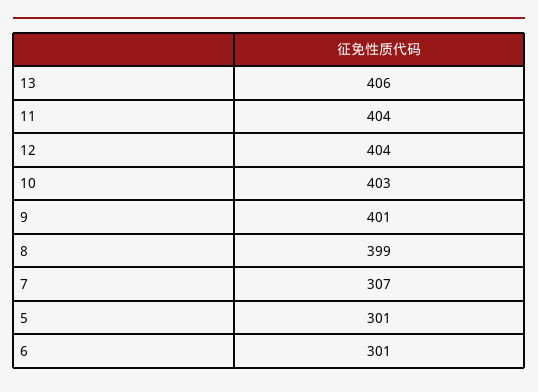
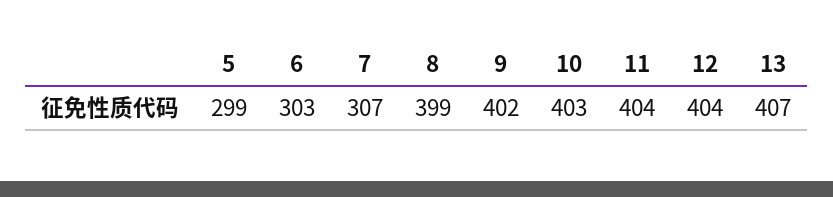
13: 406 -> 407
9: 401 -> 402
5: 301 -> 299
6: 301 -> 303

